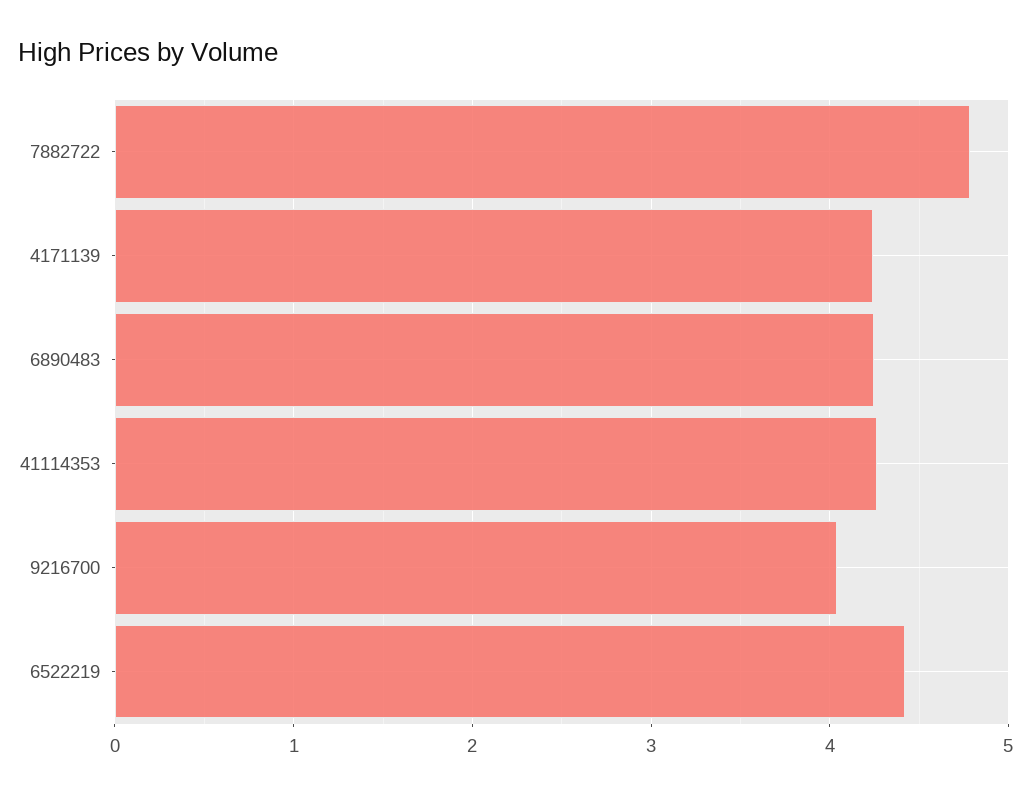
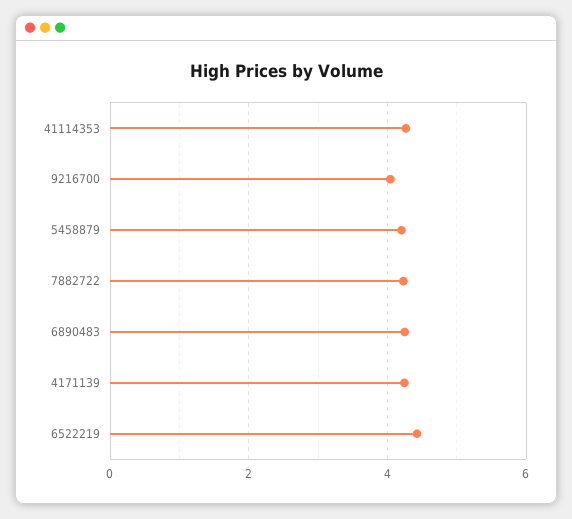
7882722: 4.8 -> 4.2
5458879: none -> 4.2

